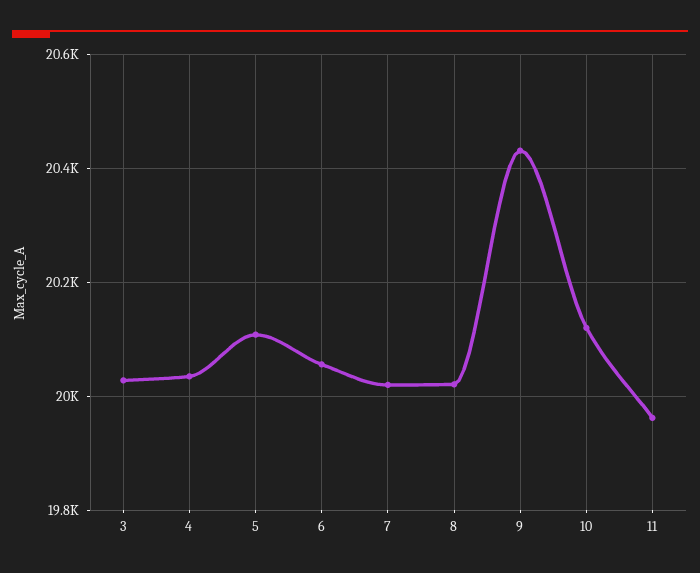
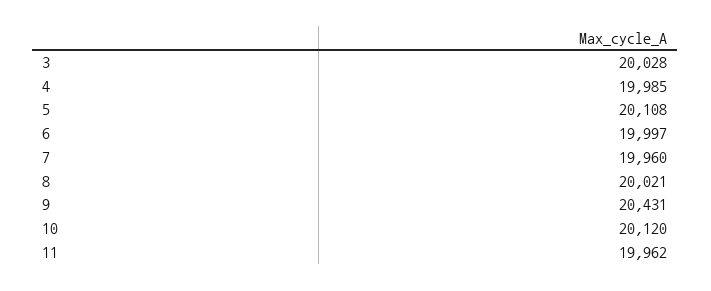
4: 20040 -> 19985
6: 20060 -> 19997
7: 20020 -> 19960

